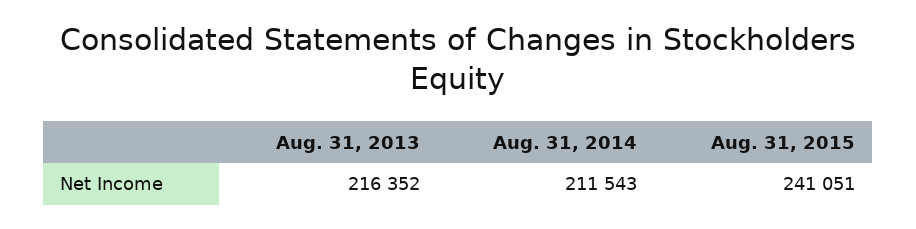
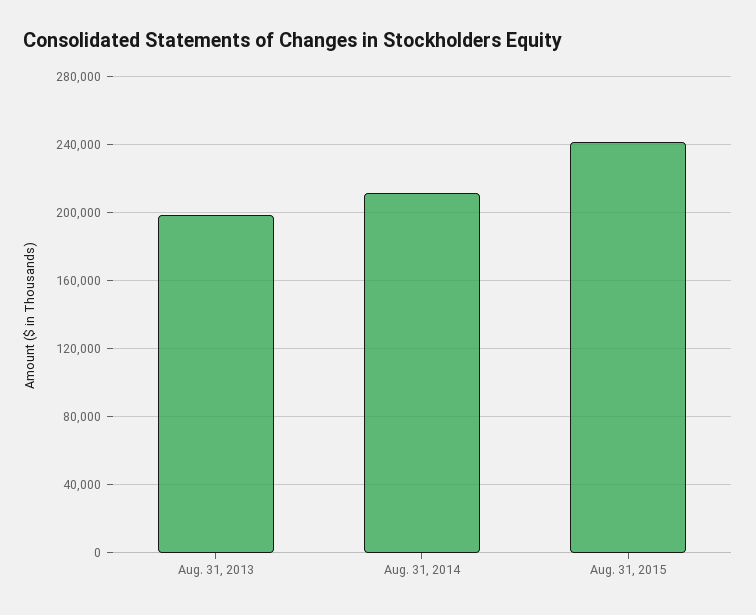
Aug. 31, 2013: 216352 -> 200000

